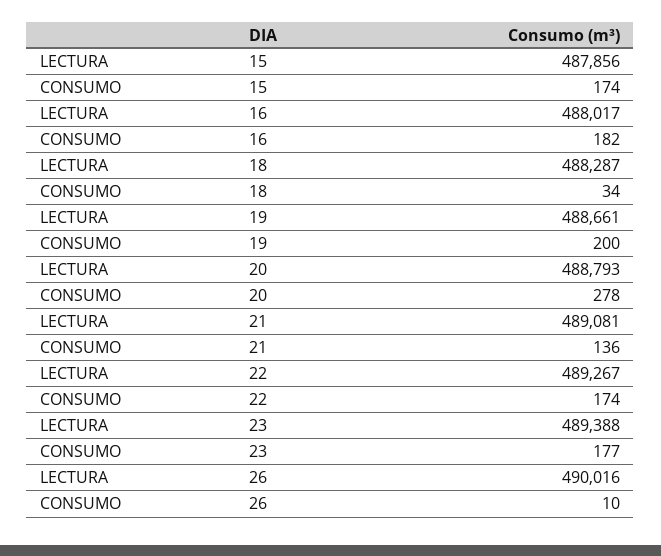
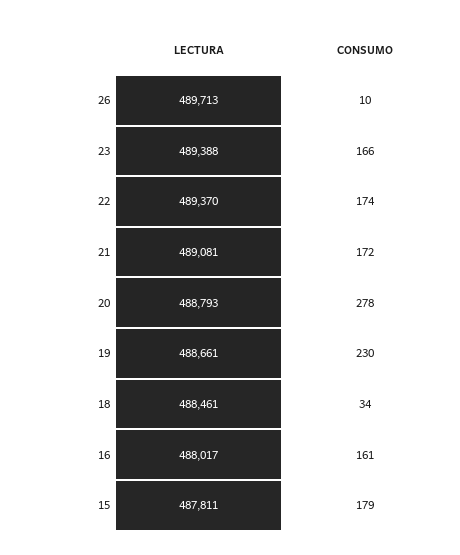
LECTURA, 15: 487856 -> 487811
CONSUMO, 15: 174 -> 179
CONSUMO, 16: 182 -> 161
LECTURA, 18: 488287 -> 488461
CONSUMO, 19: 200 -> 230
CONSUMO, 21: 136 -> 172
LECTURA, 22: 489267 -> 489370
CONSUMO, 23: 177 -> 166
LECTURA, 26: 490016 -> 489713

